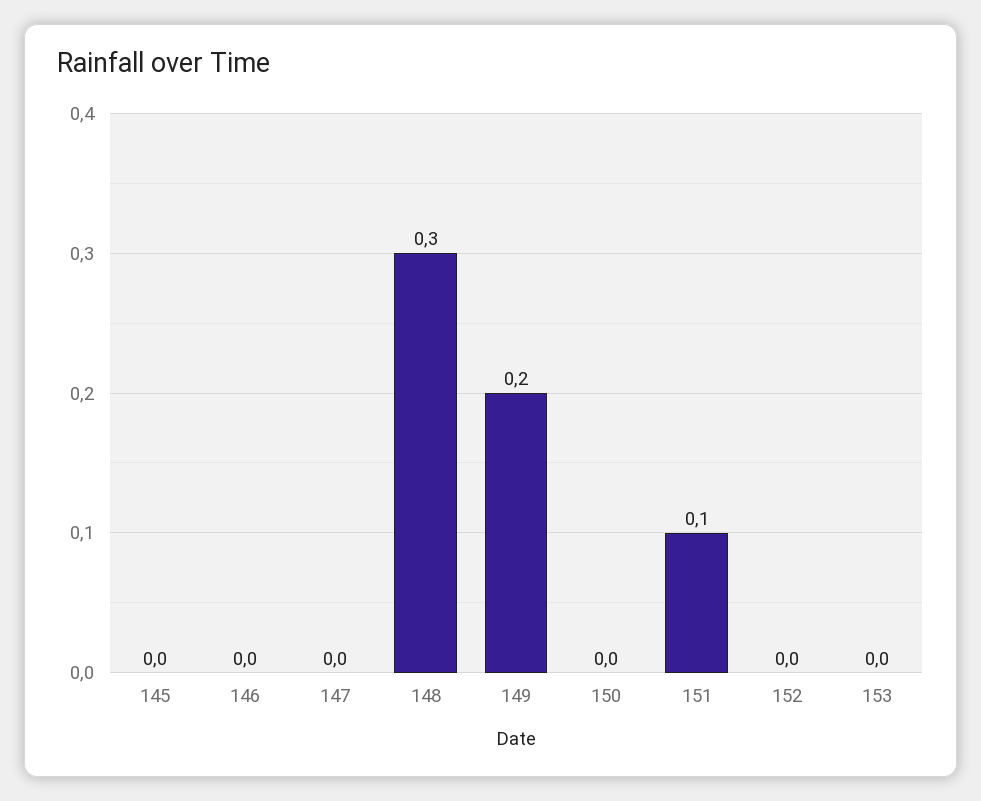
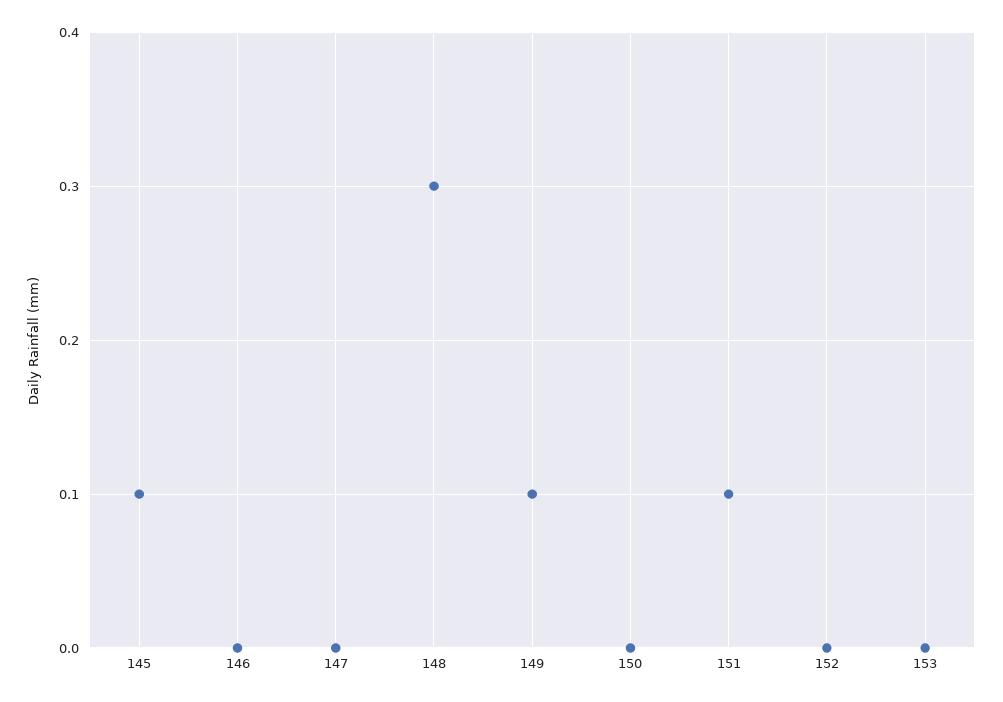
145: 0 -> 0.1
149: 0.2 -> 0.1

